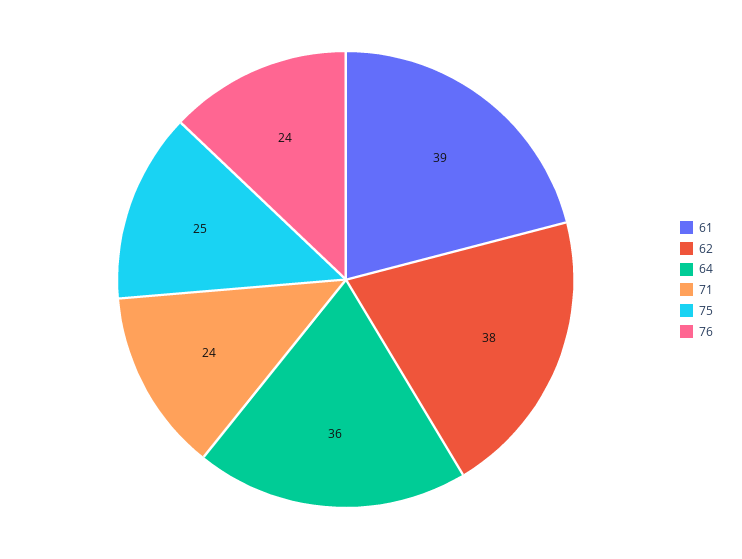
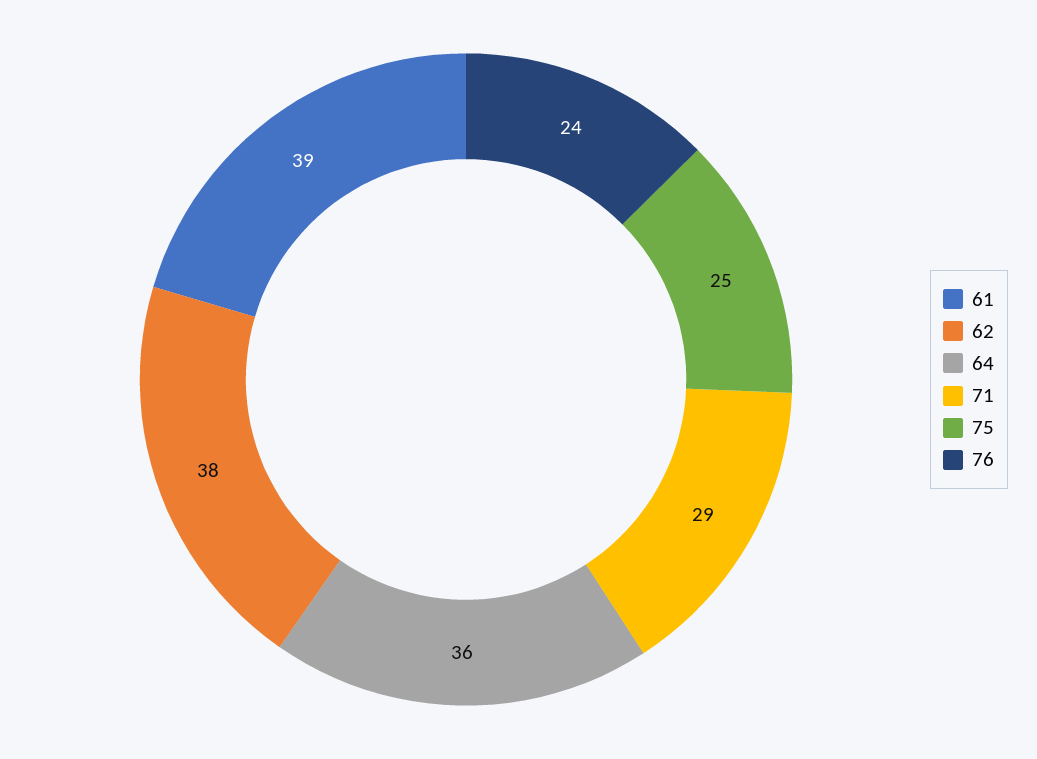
71: 24 -> 29

